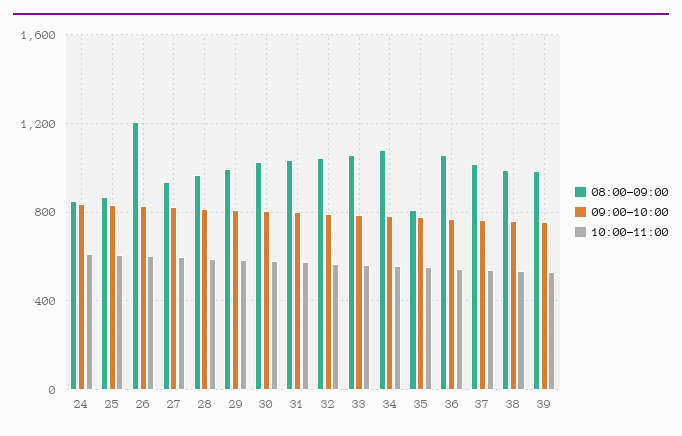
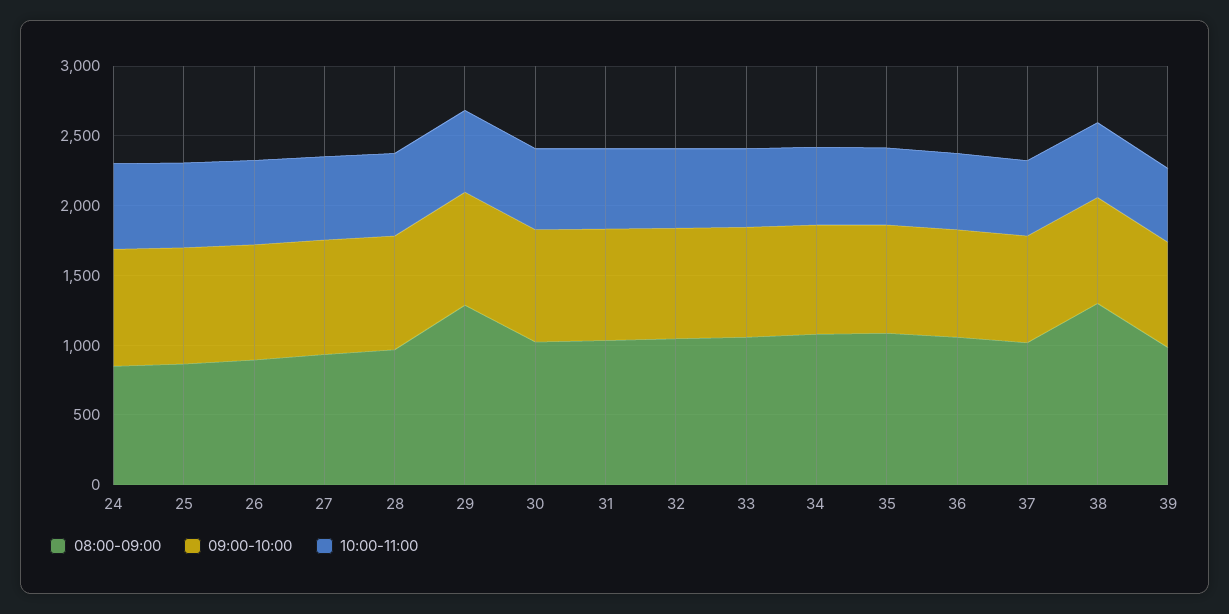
08:00-09:00, 26: 1200 -> 900
08:00-09:00, 29: 1000 -> 1300
08:00-09:00, 35: 800 -> 1100
08:00-09:00, 38: 1000 -> 1300

